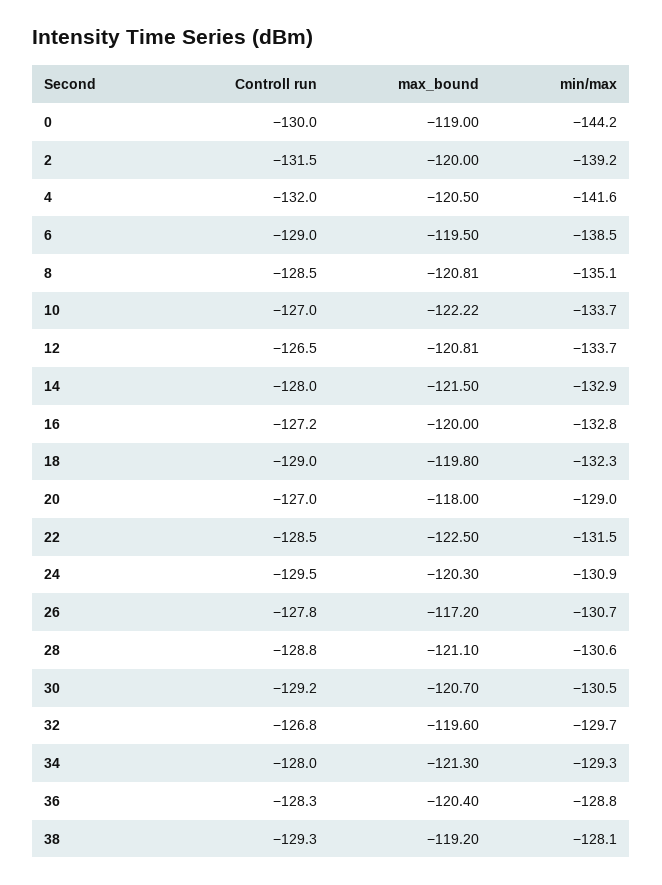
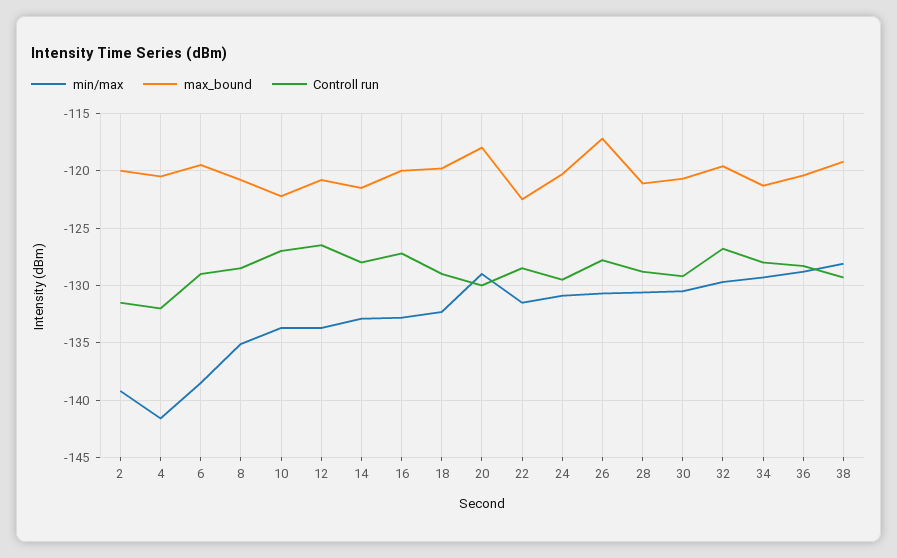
Controll run, 0: -130 -> none
max_bound, 0: -119 -> none
min/max, 0: -144.2 -> none
Controll run, 20: -127 -> -130

